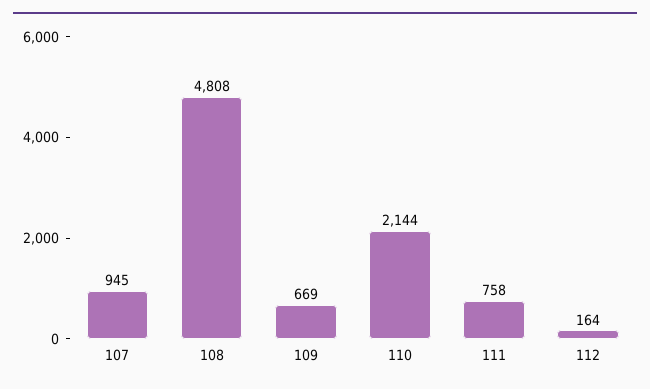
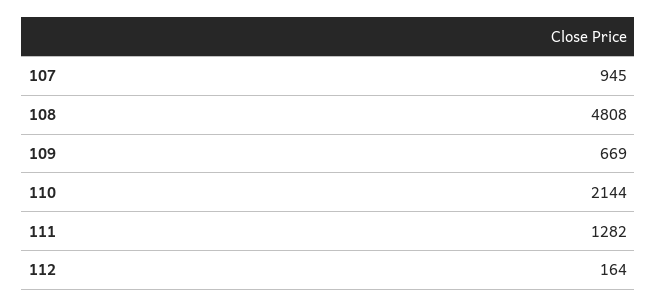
111: 758 -> 1282

